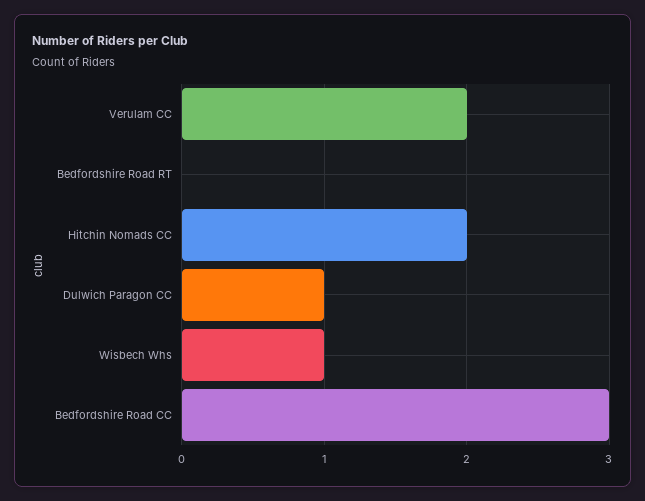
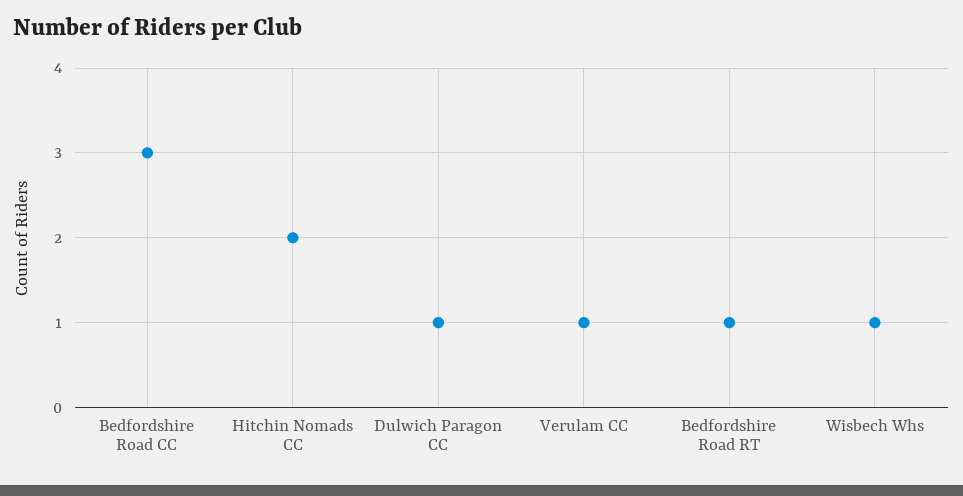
Verulam CC: 2 -> 1
Bedfordshire Road RT: 0 -> 1

